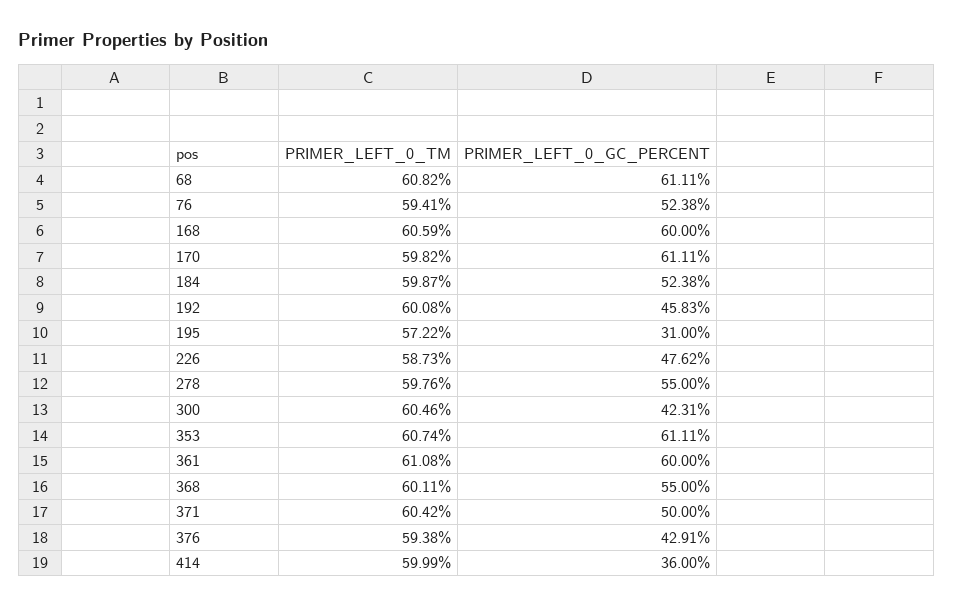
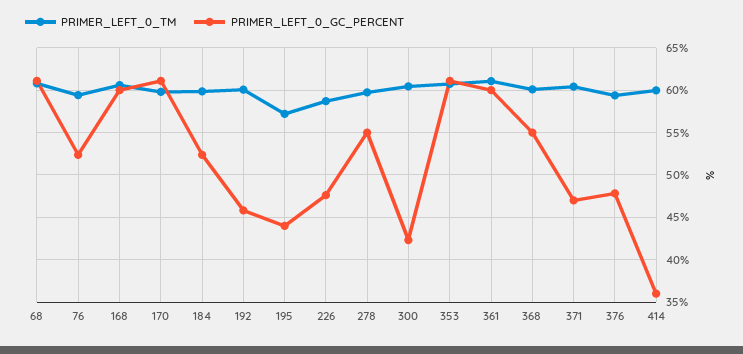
PRIMER_LEFT_0_GC_PERCENT, 195: 31 -> 44
PRIMER_LEFT_0_GC_PERCENT, 371: 50 -> 47
PRIMER_LEFT_0_GC_PERCENT, 376: 42.91 -> 48

